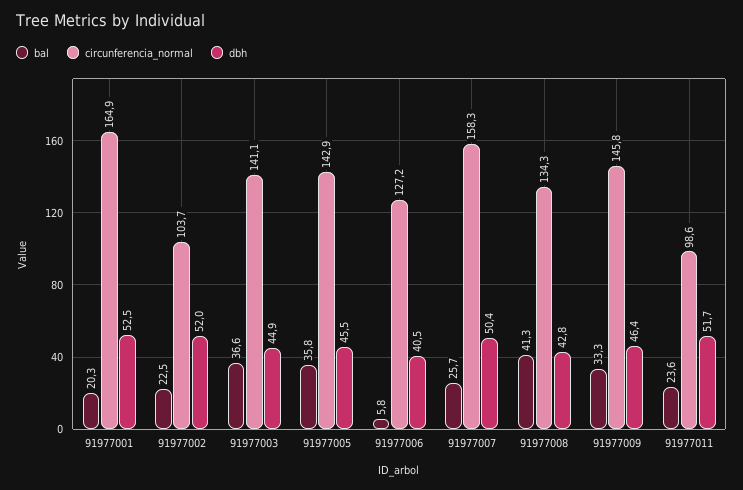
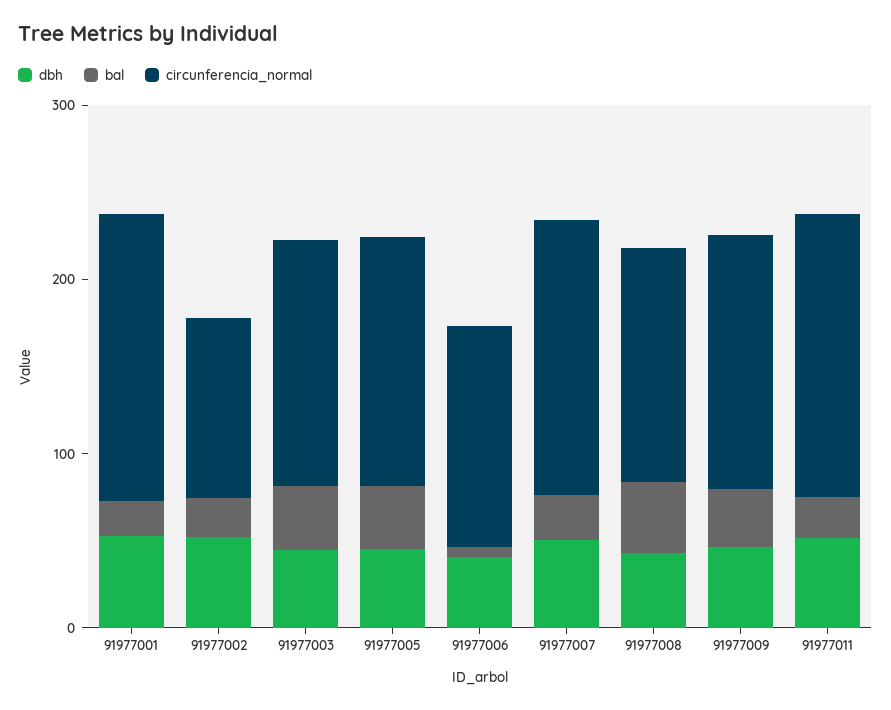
circunferencia_normal, 91977011: 98.6 -> 160

